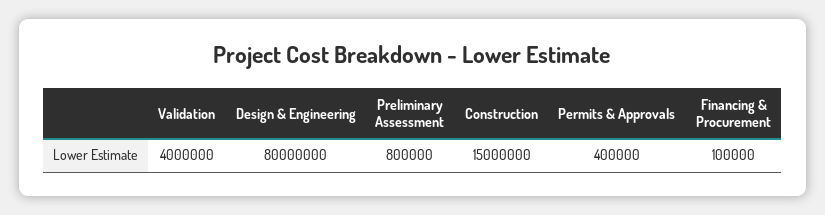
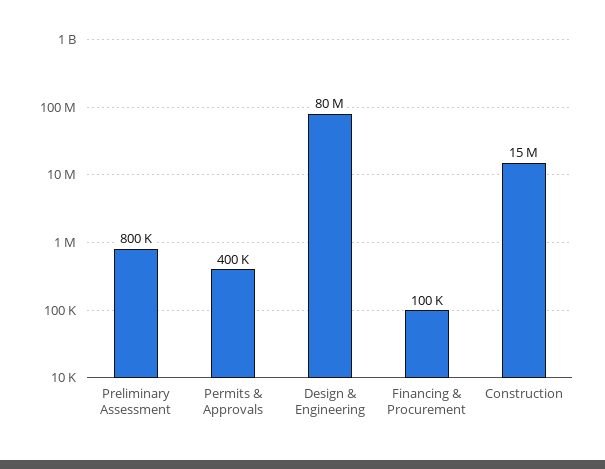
Validation: 4000000 -> none

